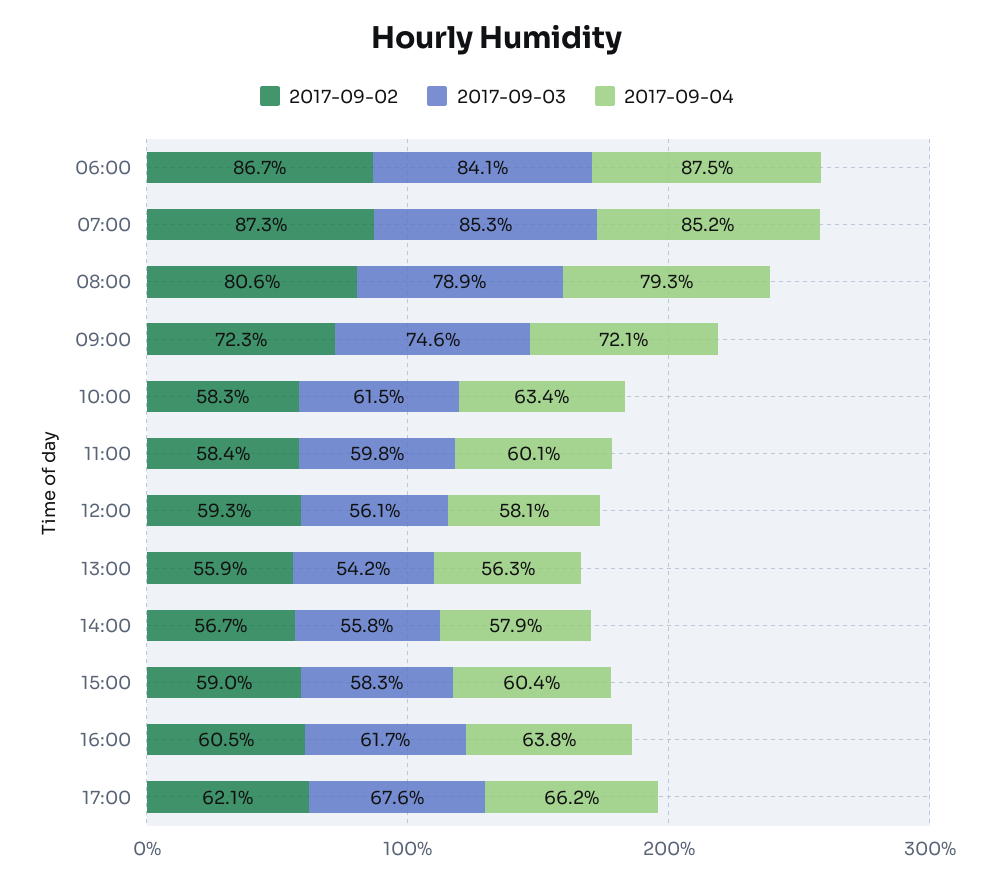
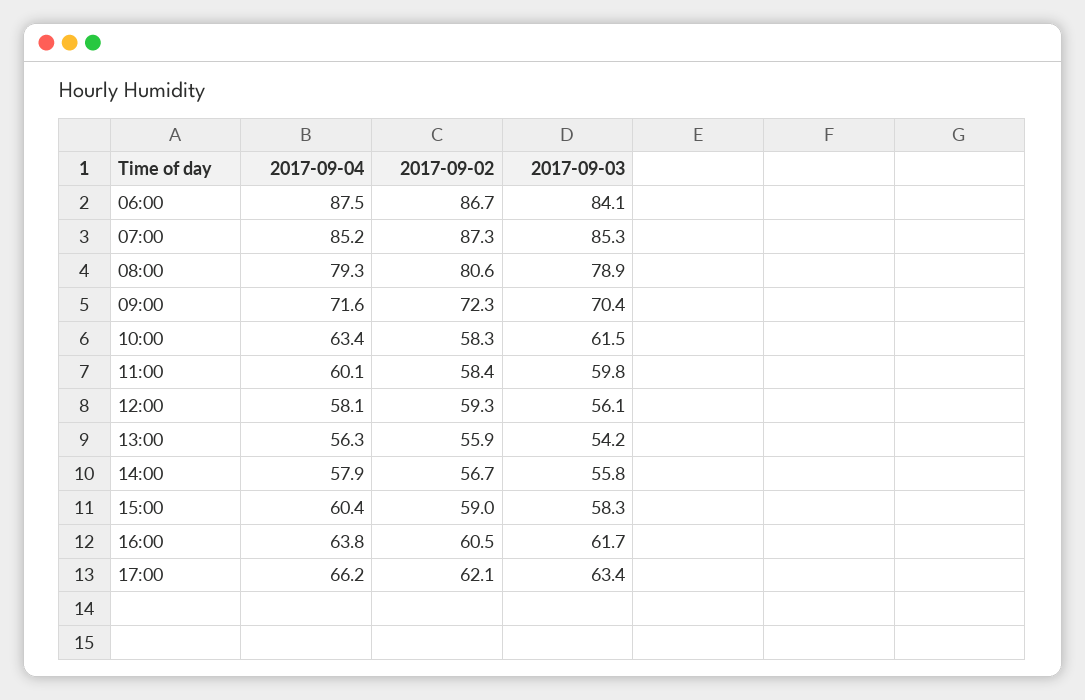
2017-09-03, 09:00: 74.6 -> 70.4
2017-09-04, 09:00: 72.1 -> 71.6
2017-09-03, 17:00: 67.6 -> 63.4

